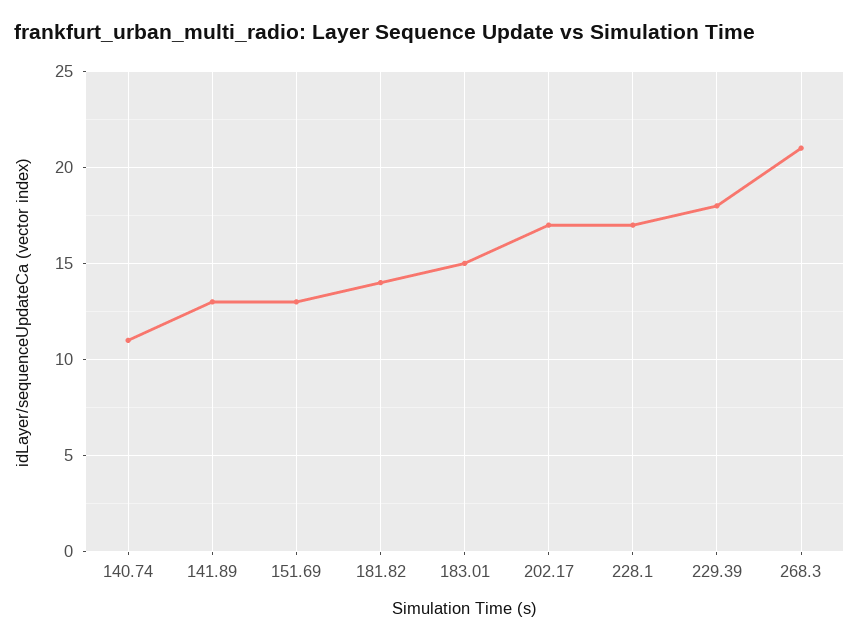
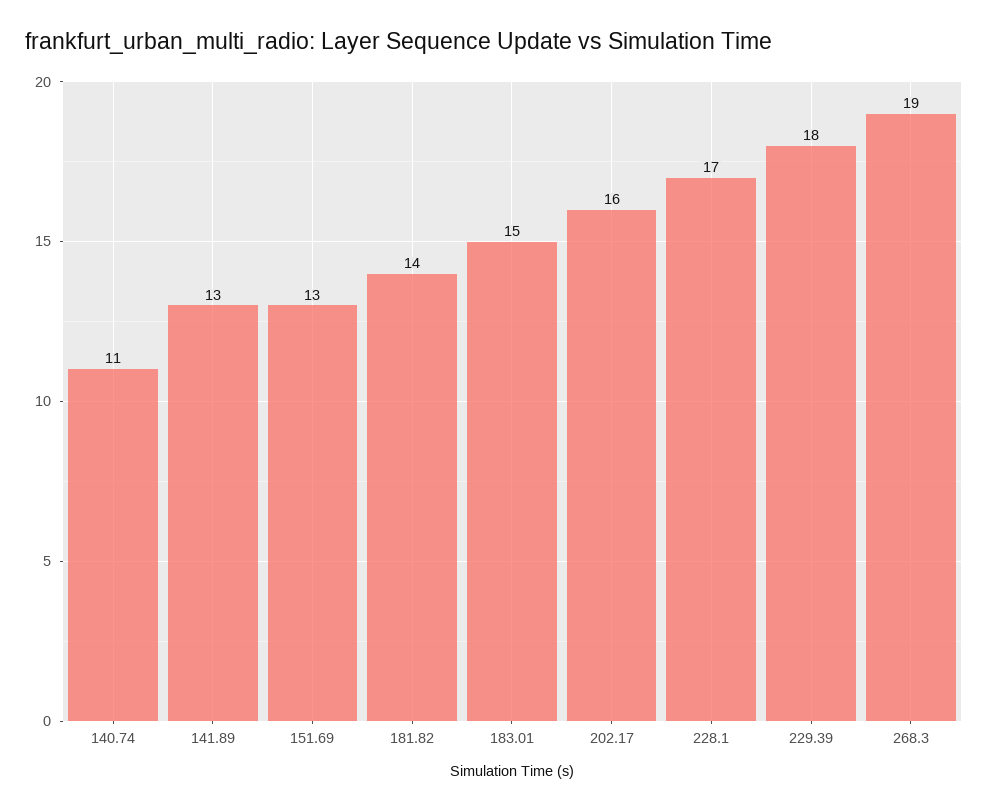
202.17: 17 -> 16
268.3: 21 -> 19

